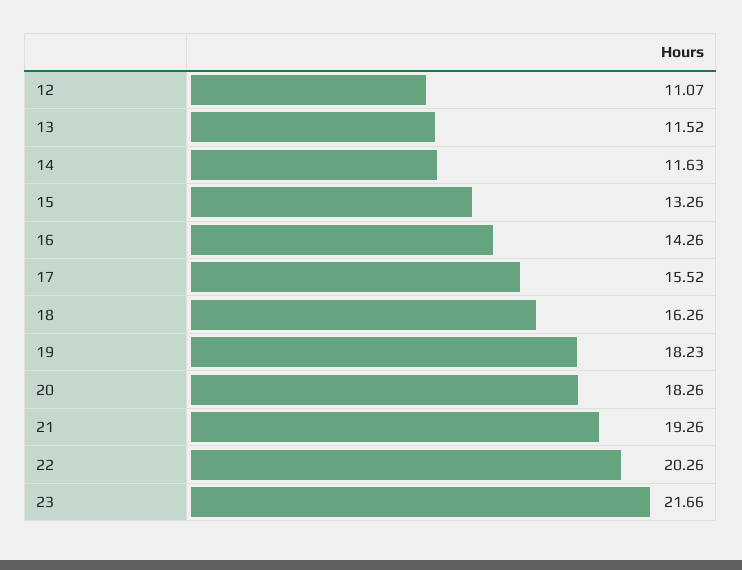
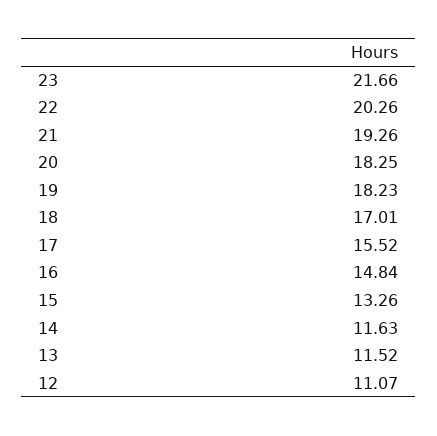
16: 14.26 -> 14.84
18: 16.26 -> 17.01
20: 18.26 -> 18.25

